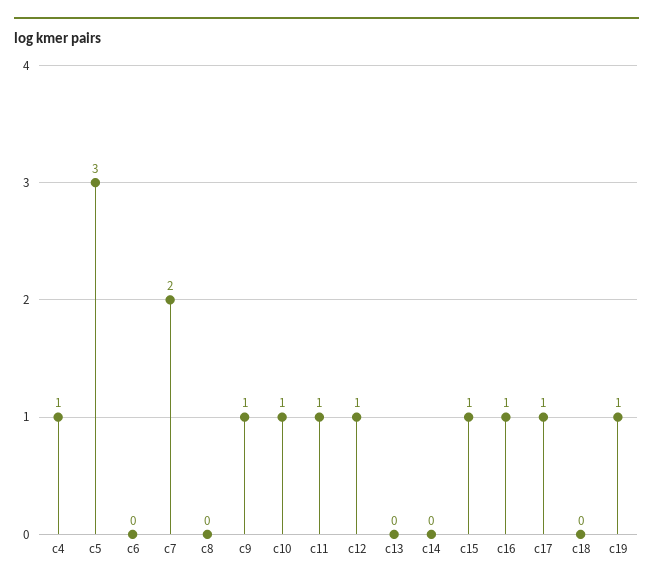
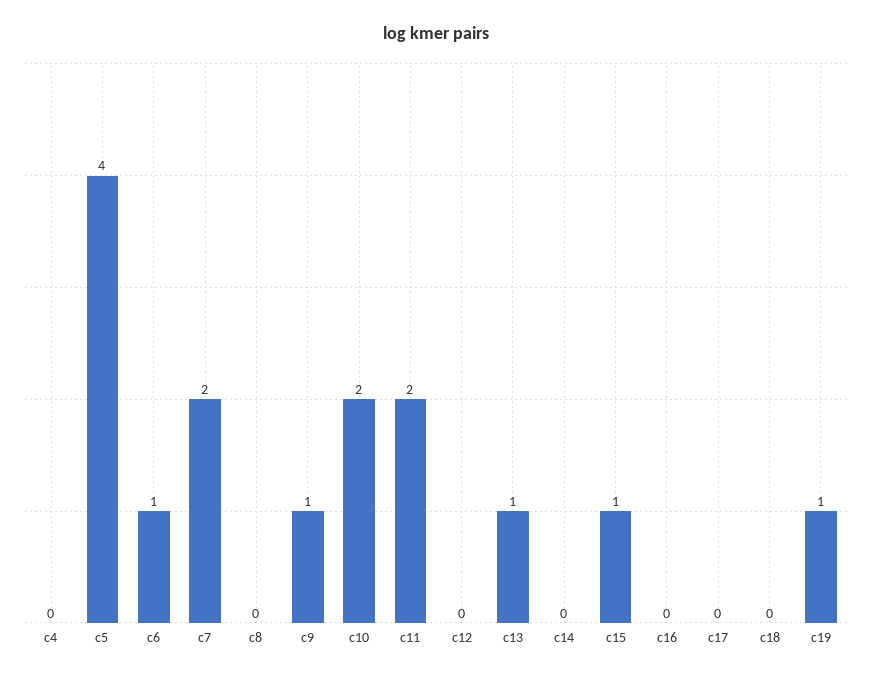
c4: 1 -> 0
c5: 3 -> 4
c6: 0 -> 1
c10: 1 -> 2
c11: 1 -> 2
c12: 1 -> 0
c13: 0 -> 1
c16: 1 -> 0
c17: 1 -> 0

